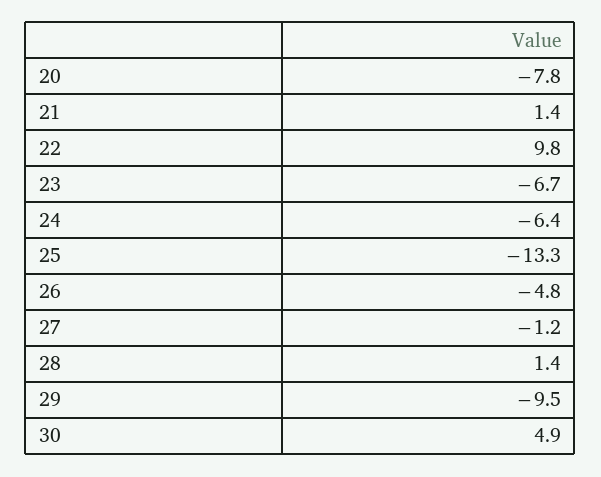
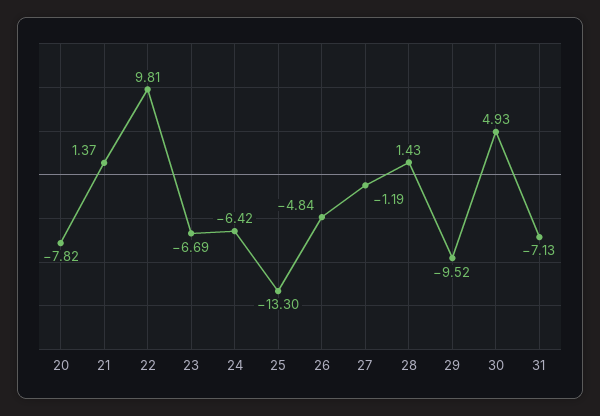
31: none -> -7.13

